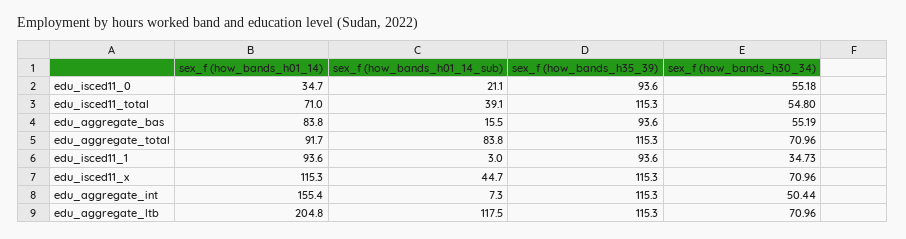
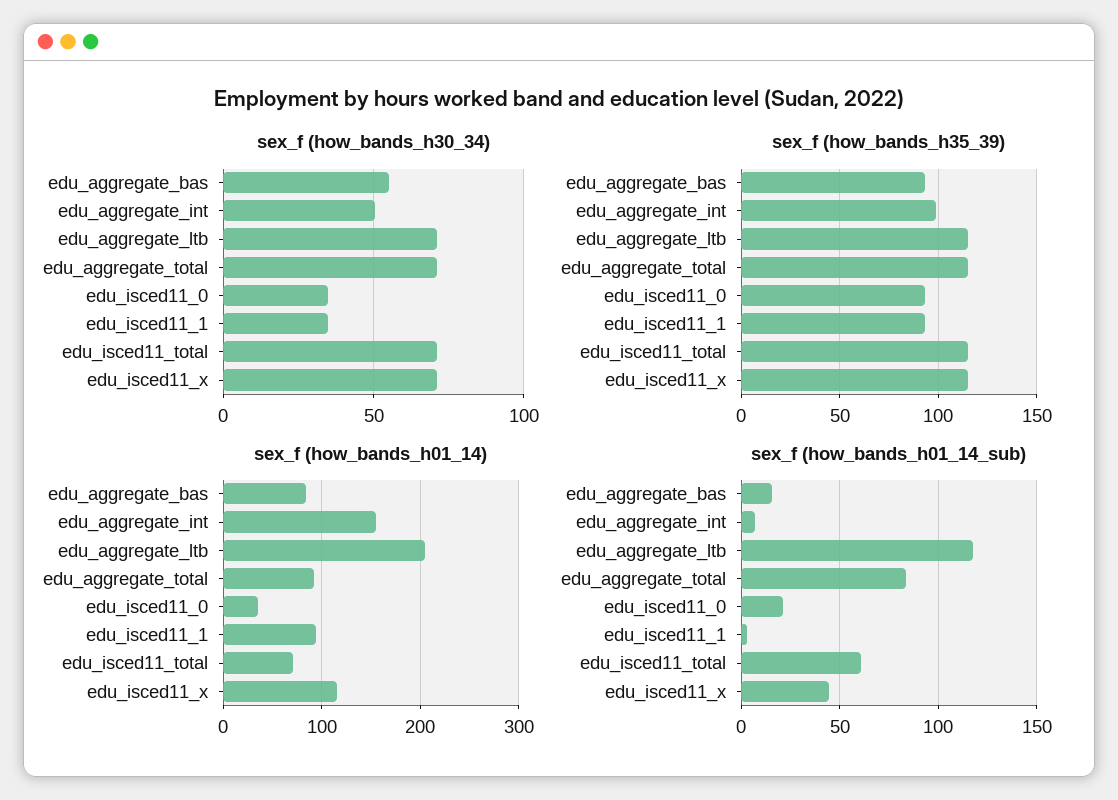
sex_f (how_bands_h30_34), edu_isced11_0: 55.18 -> 35
sex_f (how_bands_h01_14_sub), edu_isced11_total: 39.1 -> 60
sex_f (how_bands_h30_34), edu_isced11_total: 54.8 -> 70
sex_f (how_bands_h35_39), edu_aggregate_int: 115.3 -> 100

